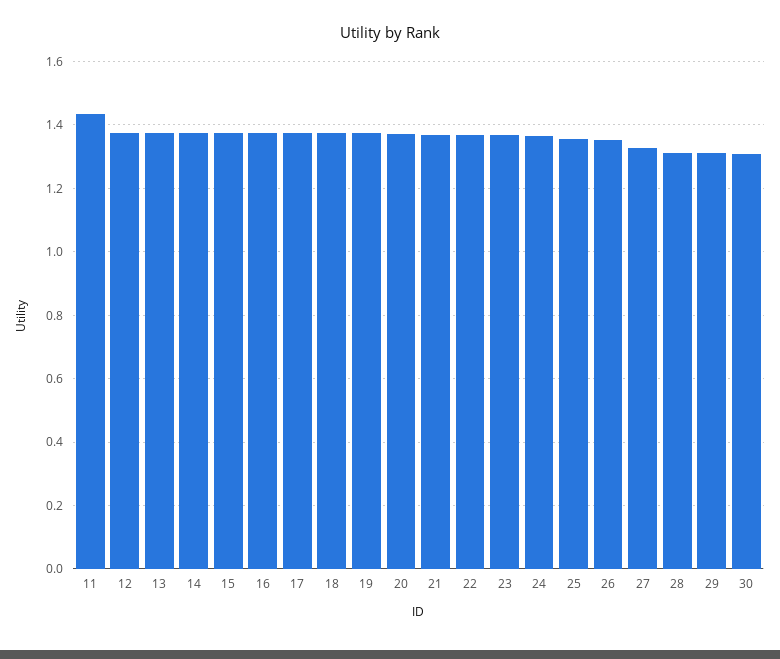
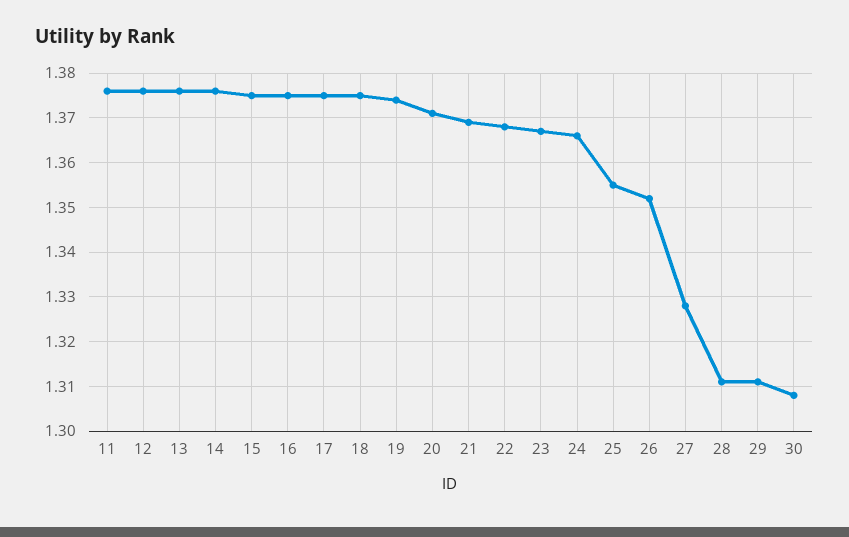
11: 1.44 -> 1.375

